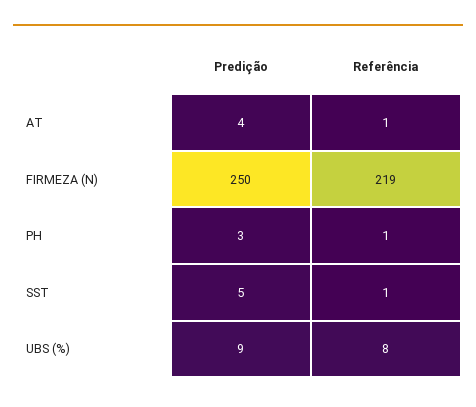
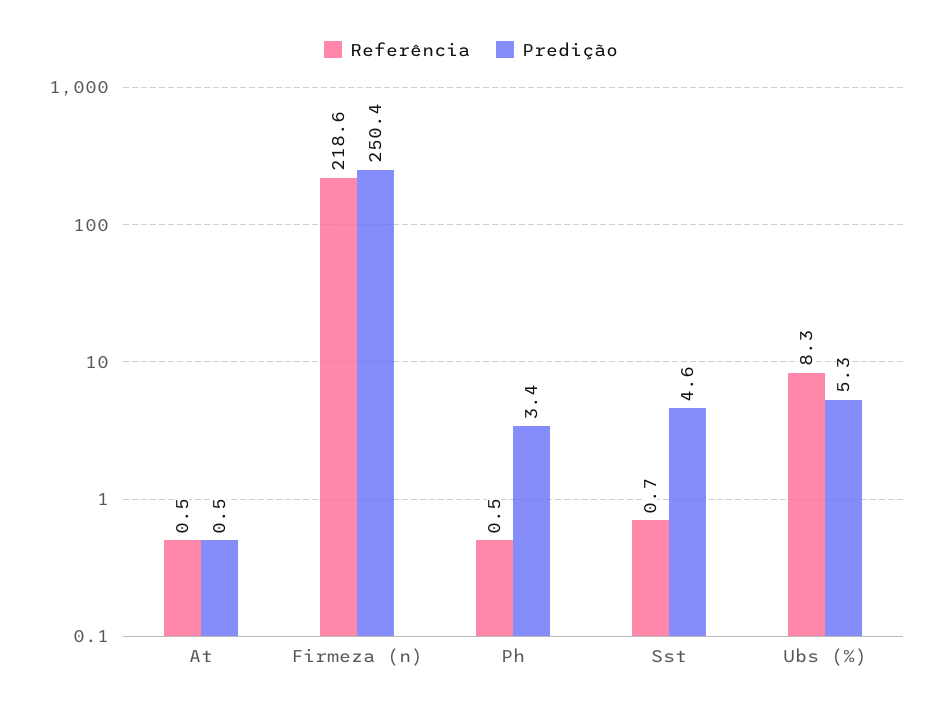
Predição, AT: 4 -> 0.5
Predição, UBS (%): 9 -> 5.3

